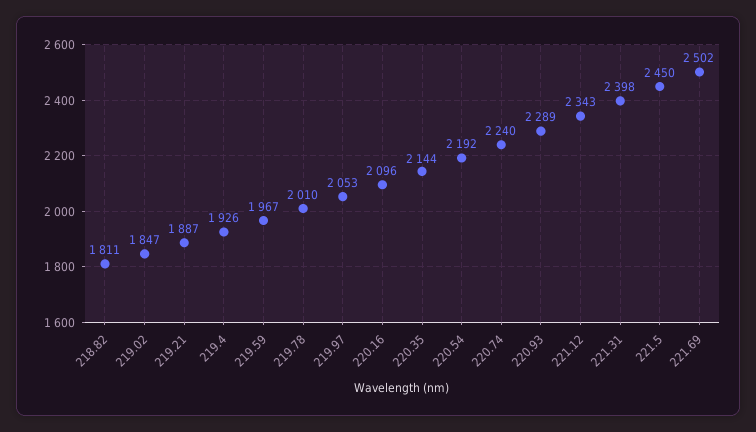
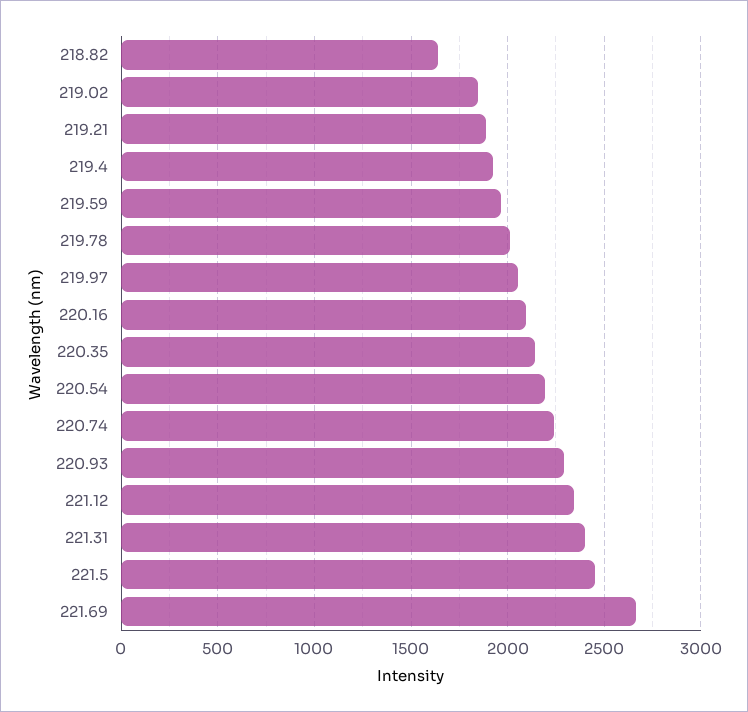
218.82: 1811 -> 1650
221.69: 2502 -> 2650

